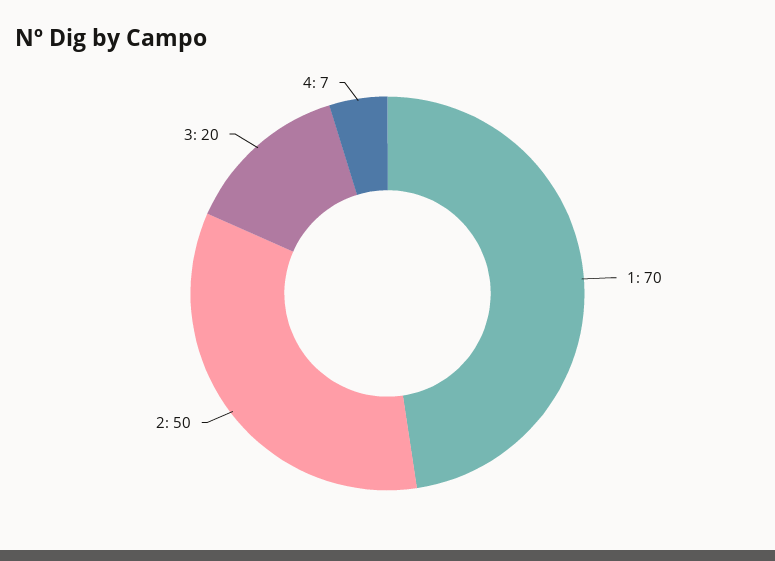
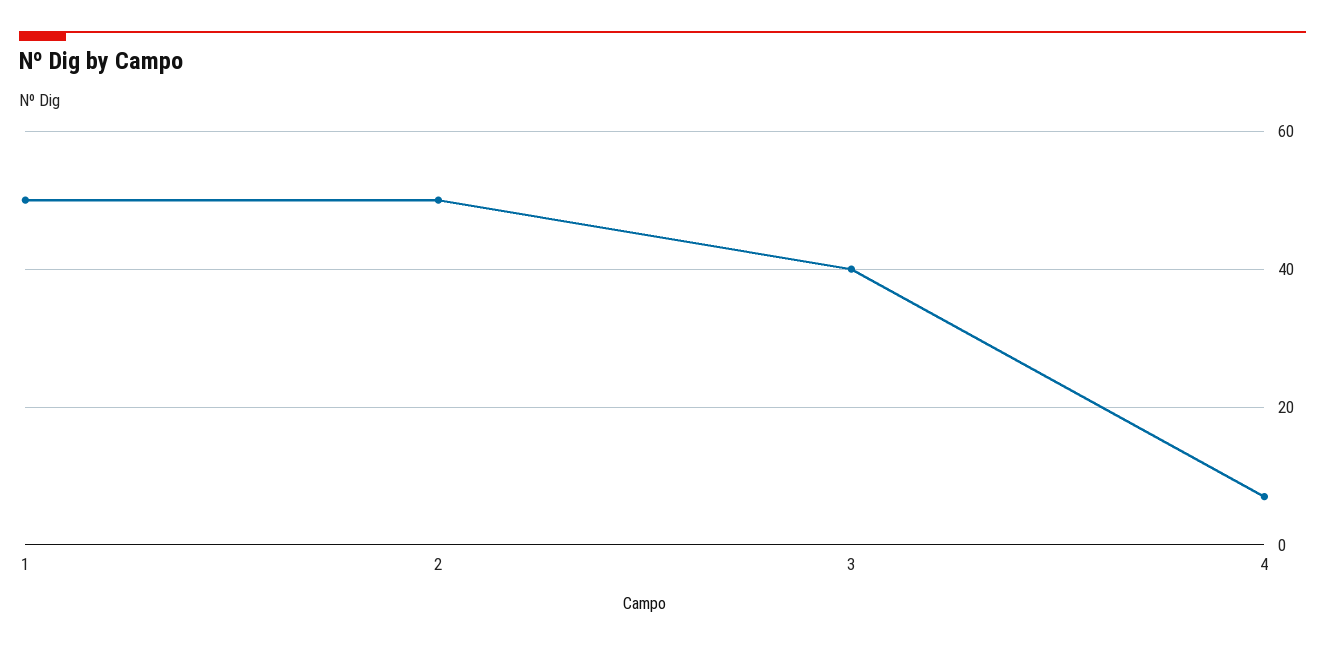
1: 70 -> 50
3: 20 -> 40

